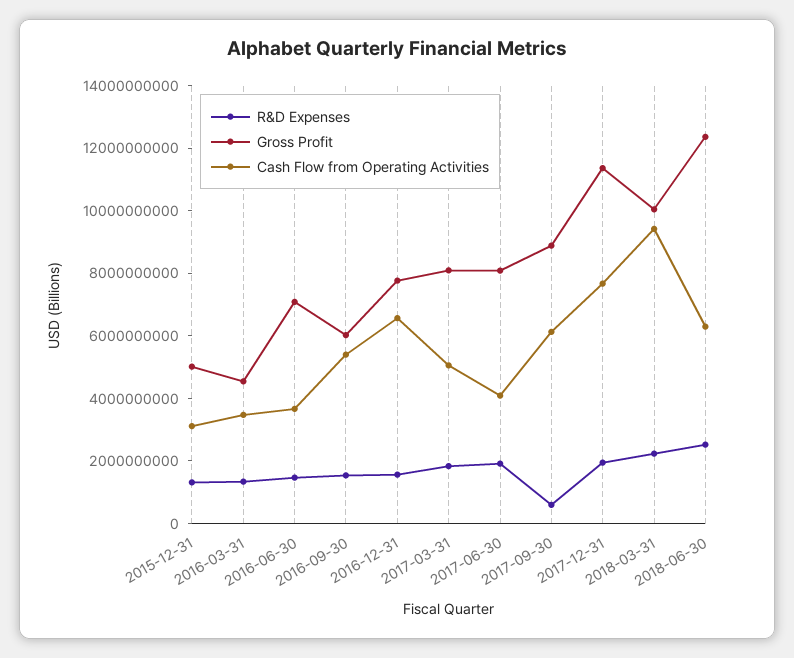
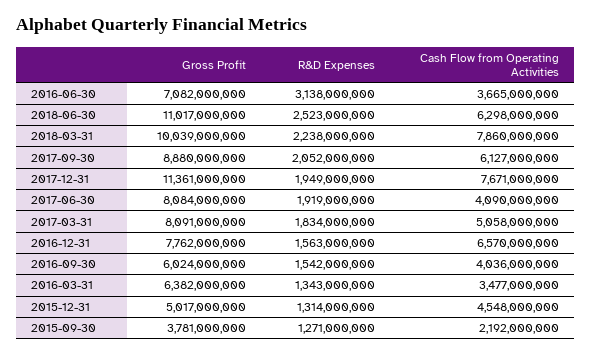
Cash Flow from Operating Activities, 2015-12-31: 3000000000 -> 4548000000
Gross Profit, 2016-03-31: 4500000000 -> 6382000000
R&D Expenses, 2016-06-30: 1500000000 -> 3138000000
Cash Flow from Operating Activities, 2016-09-30: 5500000000 -> 4036000000
R&D Expenses, 2017-09-30: 500000000 -> 2052000000
Cash Flow from Operating Activities, 2018-03-31: 9500000000 -> 7860000000
Gross Profit, 2018-06-30: 12500000000 -> 11017000000
Gross Profit, 2015-09-30: none -> 3781000000
R&D Expenses, 2015-09-30: none -> 1271000000
Cash Flow from Operating Activities, 2015-09-30: none -> 2192000000

